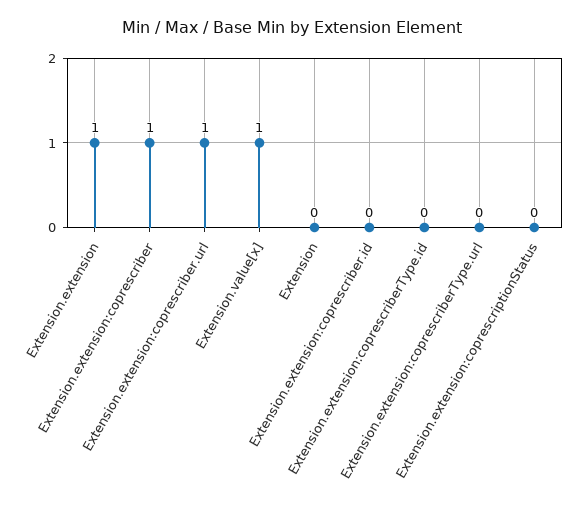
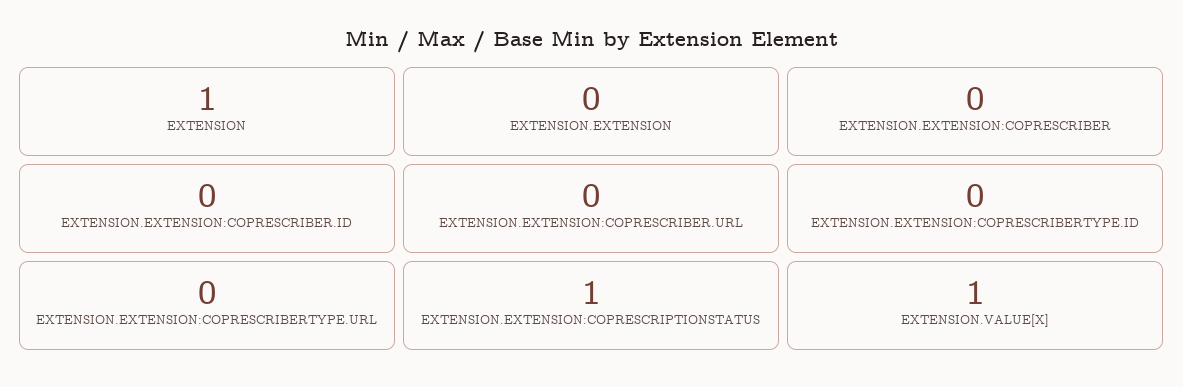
Extension.extension: 1 -> 0
Extension.extension:coprescriber: 1 -> 0
Extension.extension:coprescriber.url: 1 -> 0
Extension: 0 -> 1
Extension.extension:coprescriptionStatus: 0 -> 1

